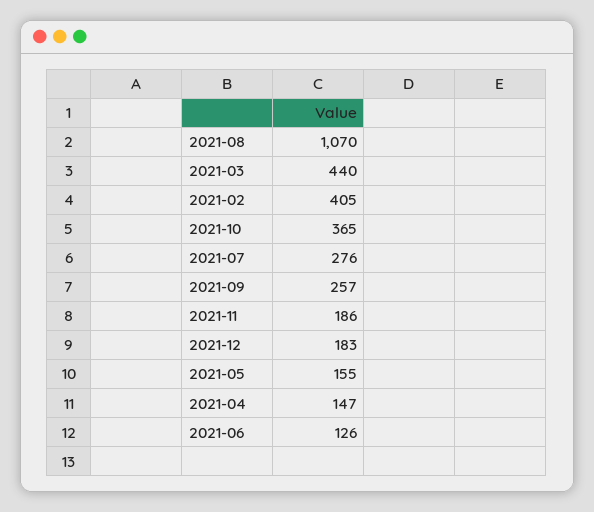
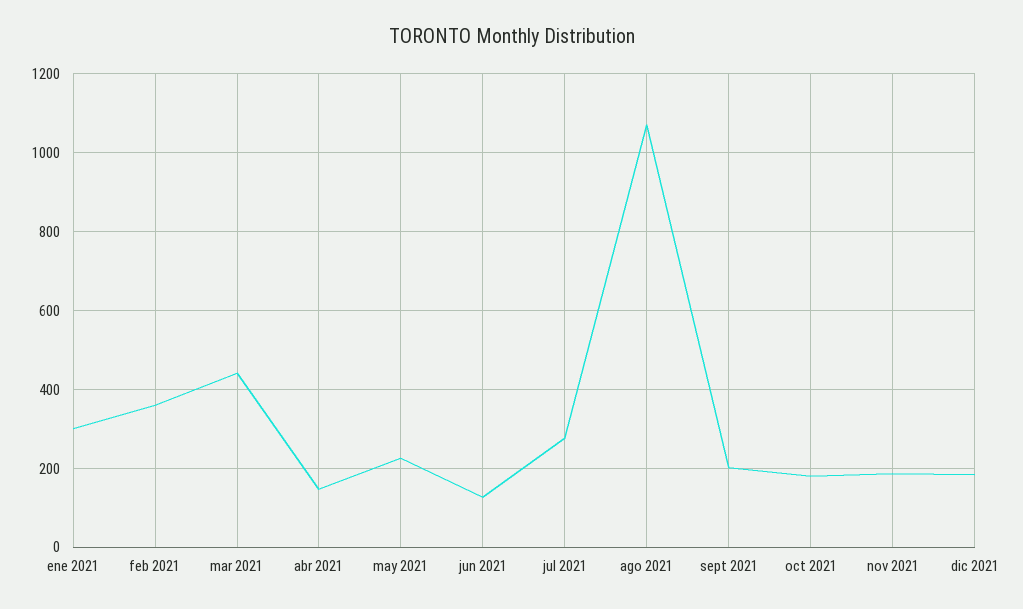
2021-02: 405 -> 360
2021-10: 365 -> 180
2021-09: 257 -> 200
2021-05: 155 -> 220
ene 2021: none -> 300

